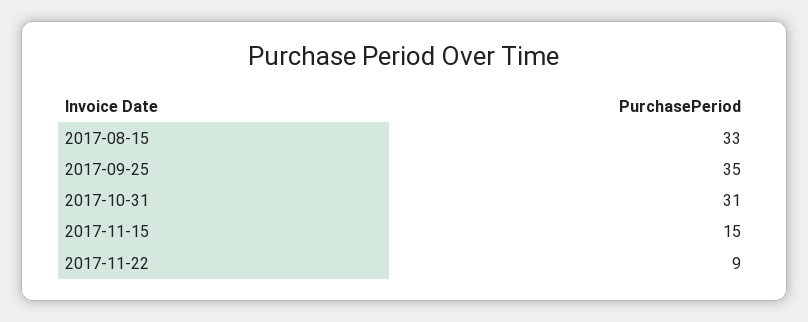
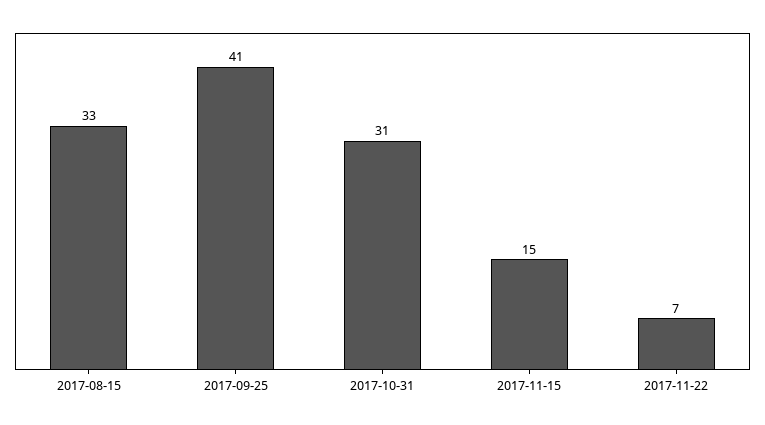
2017-09-25: 35 -> 41
2017-11-22: 9 -> 7

